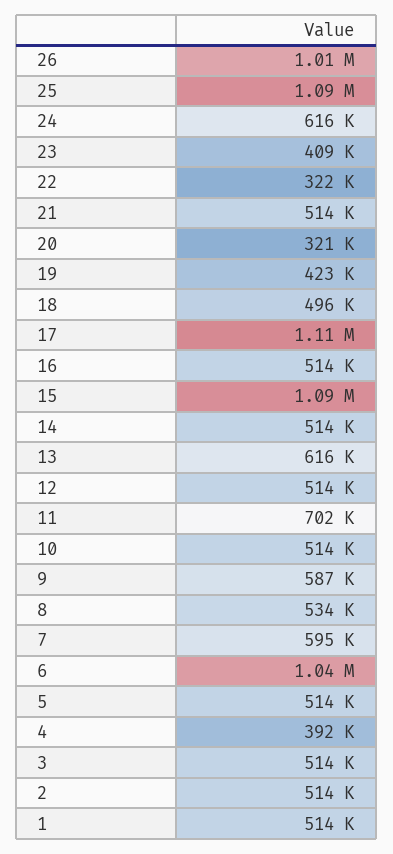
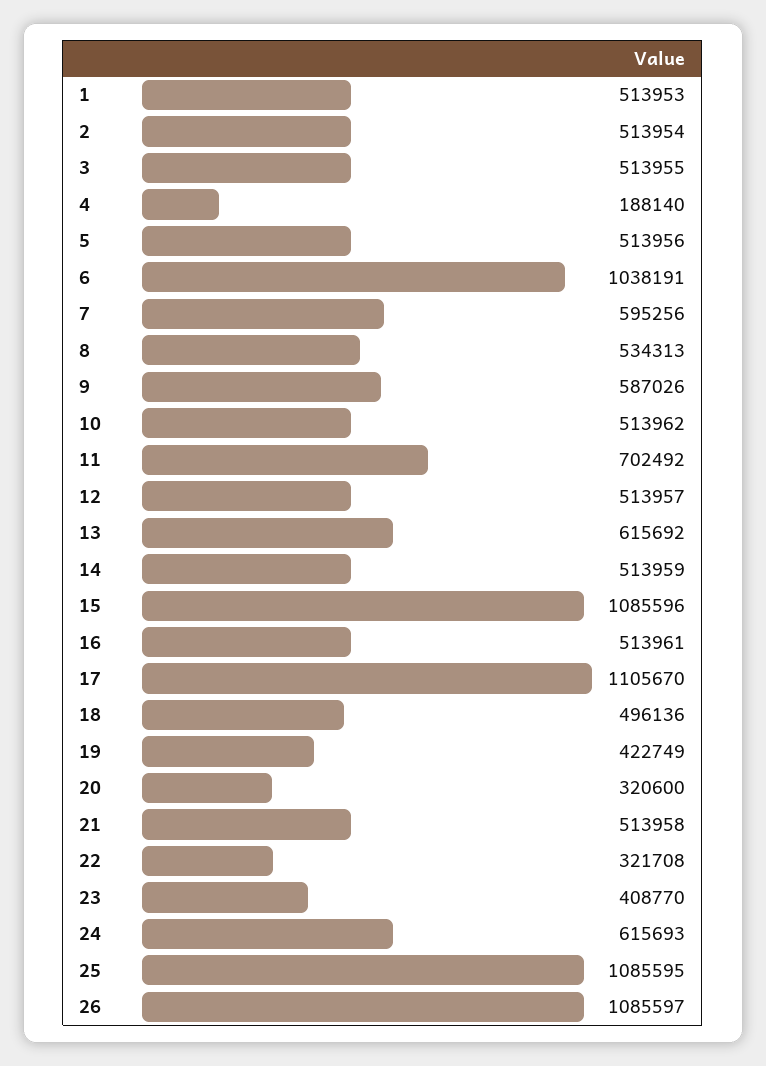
26: 1010000 -> 1085597
4: 392000 -> 188140

